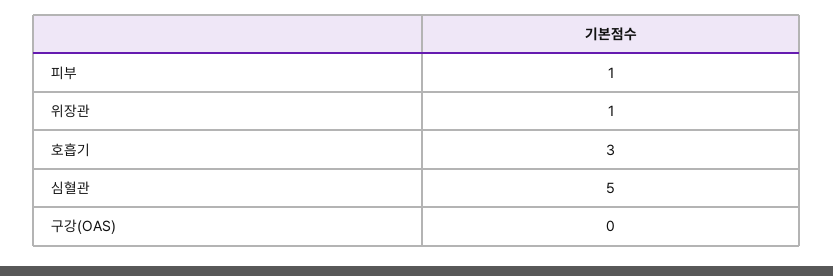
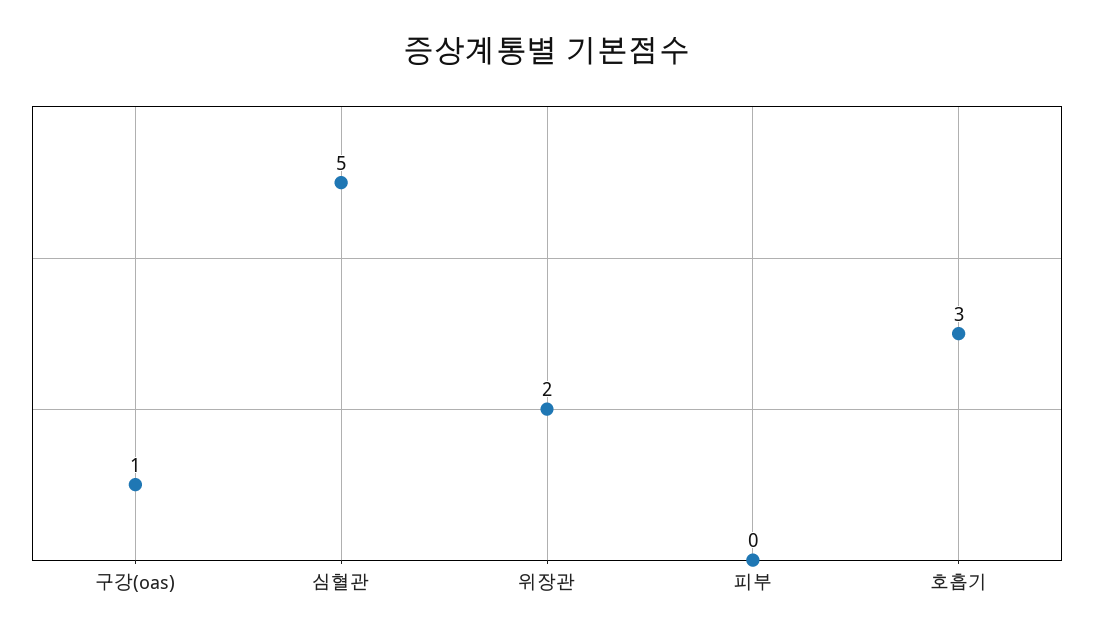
피부: 1 -> 0
위장관: 1 -> 2
구강(OAS): 0 -> 1

